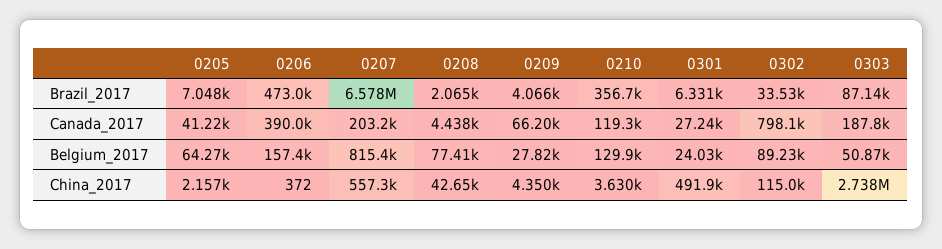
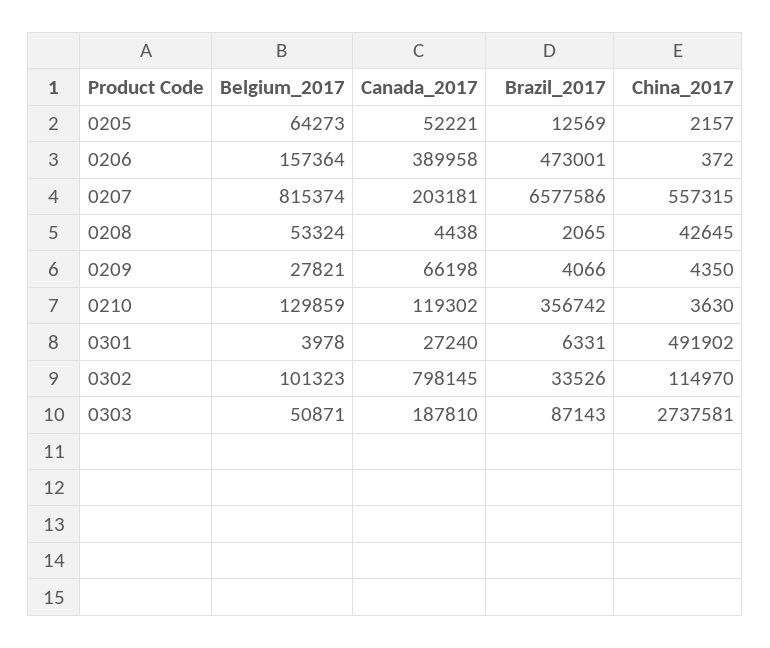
0205, Brazil_2017: 7048 -> 12569
0205, Canada_2017: 41220 -> 52221
0208, Belgium_2017: 77410 -> 53324
0301, Belgium_2017: 24030 -> 3978
0302, Belgium_2017: 89230 -> 101323

